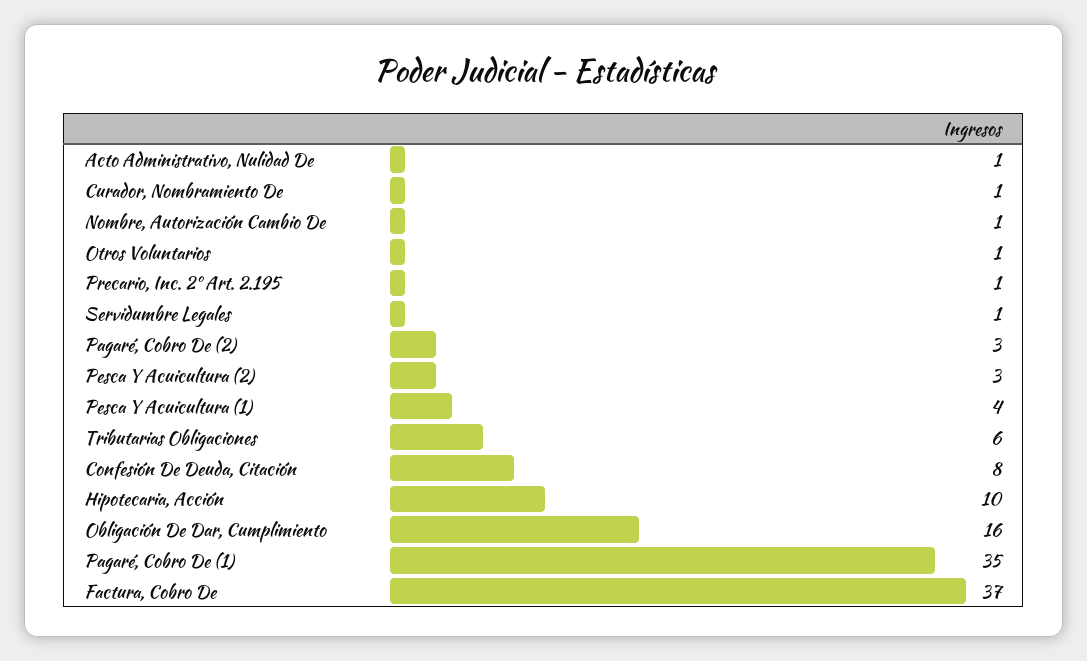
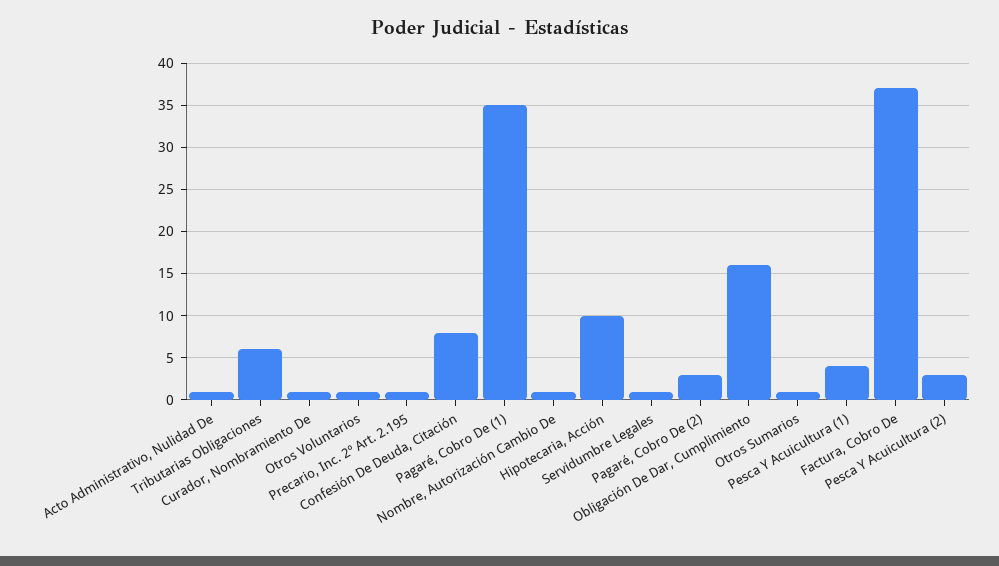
Otros Sumarios: none -> 1

